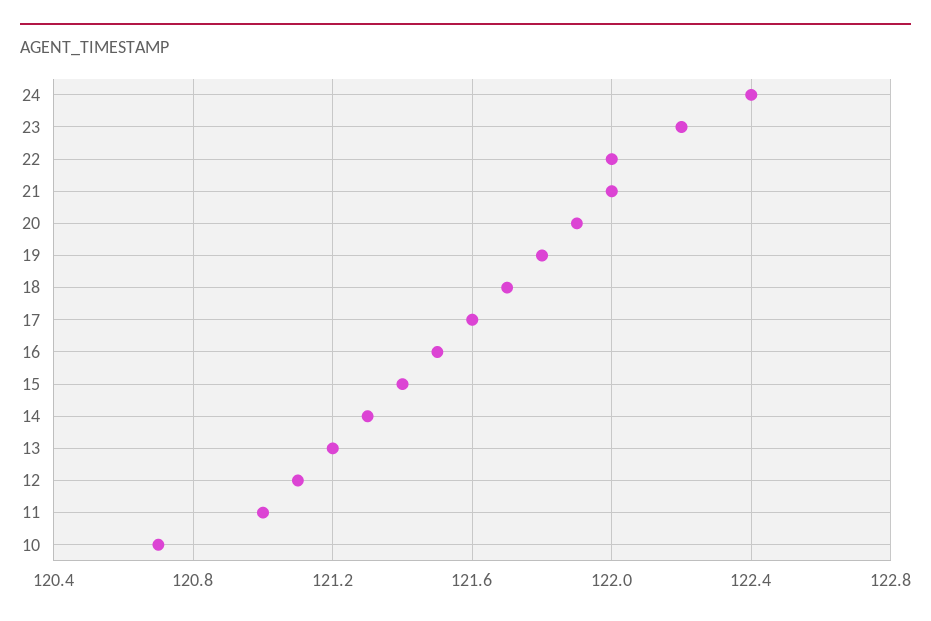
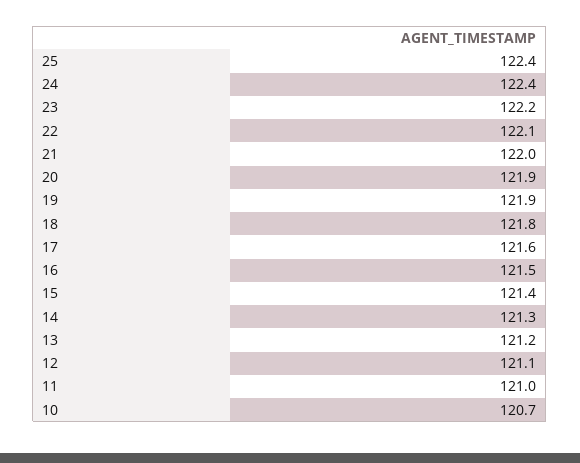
22: 122 -> 122.1
19: 121.8 -> 121.9
18: 121.7 -> 121.8
25: none -> 122.4

